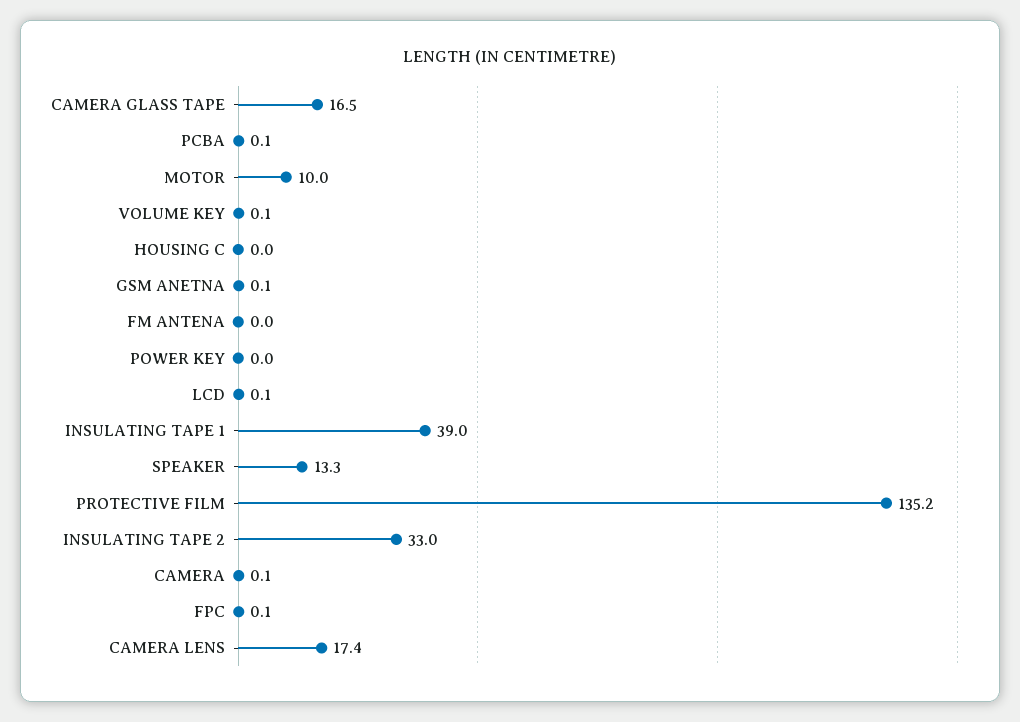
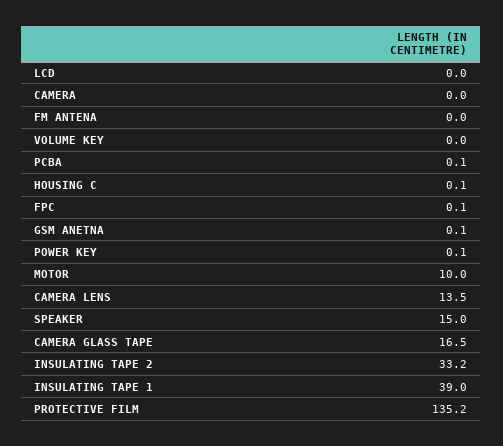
VOLUME KEY: 0.1 -> 0
HOUSING C: 0 -> 0.1
POWER KEY: 0 -> 0.1
LCD: 0.1 -> 0
SPEAKER: 13.3 -> 15
INSULATING TAPE 2: 33 -> 33.2
CAMERA: 0.1 -> 0
CAMERA LENS: 17.4 -> 13.5

